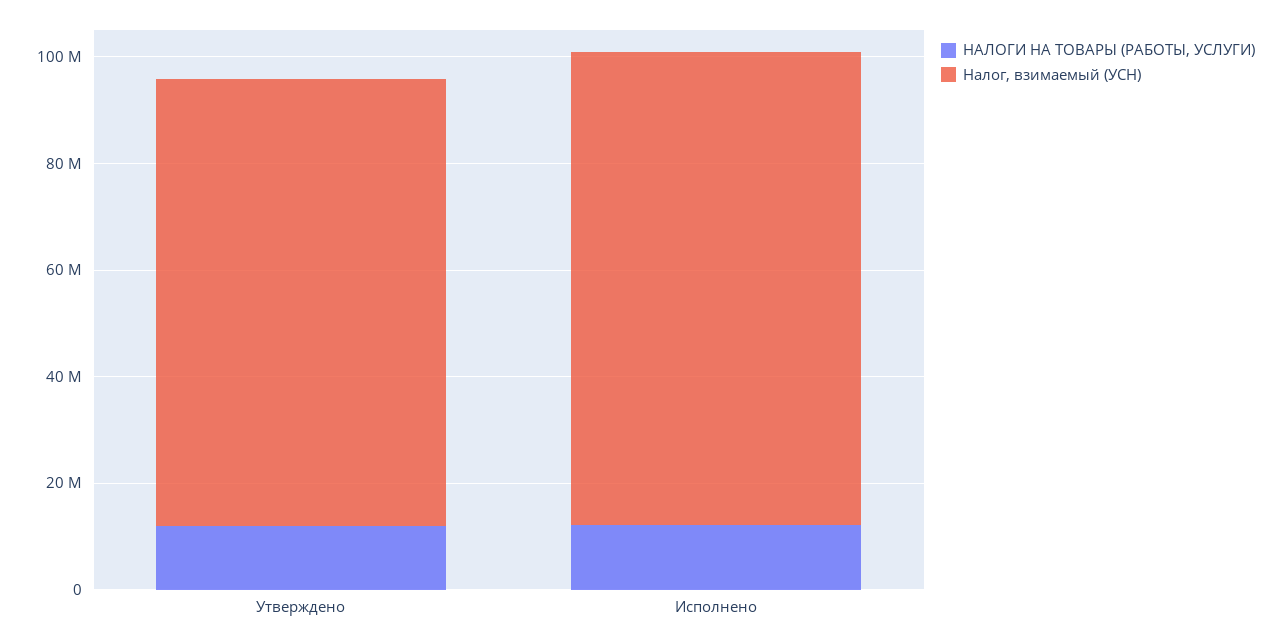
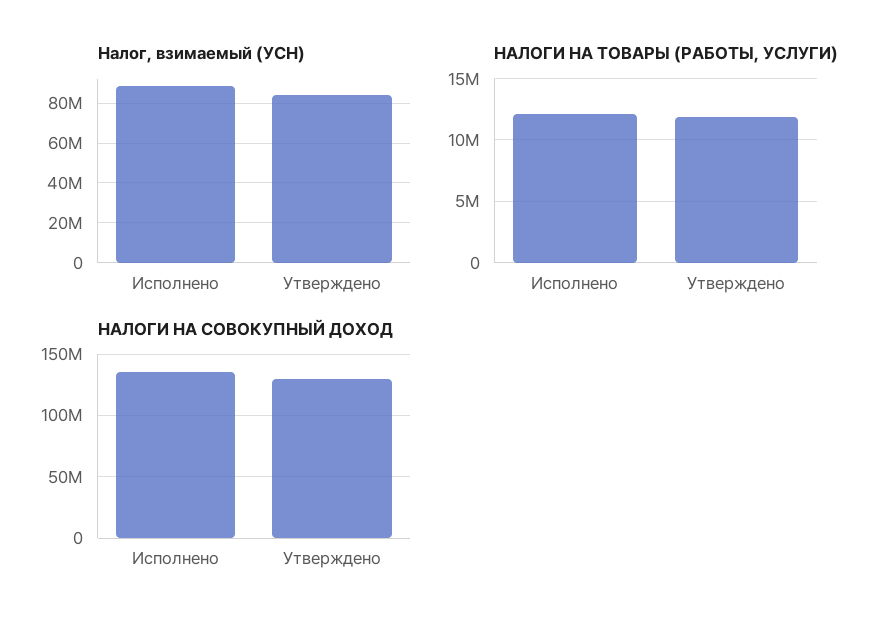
НАЛОГИ НА СОВОКУПНЫЙ ДОХОД, Исполнено: none -> 135000000
НАЛОГИ НА СОВОКУПНЫЙ ДОХОД, Утверждено: none -> 130000000

